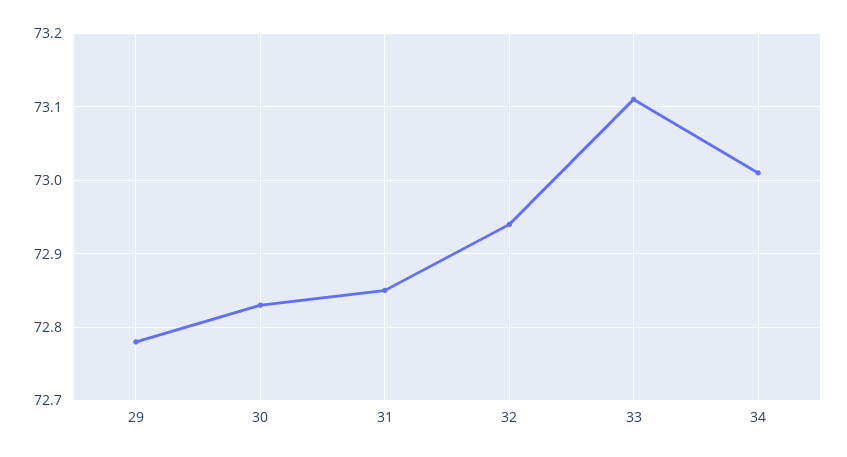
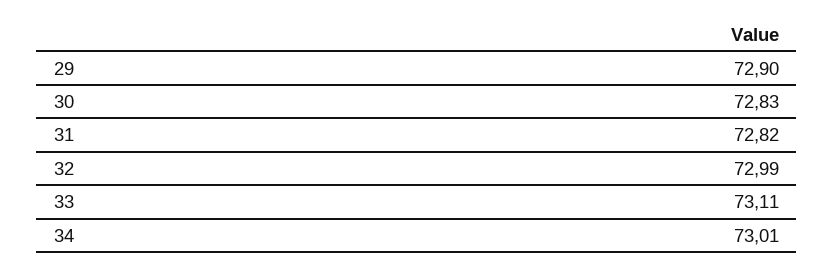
29: 72.78 -> 72.9
31: 72.85 -> 72.82
32: 72.94 -> 72.99

